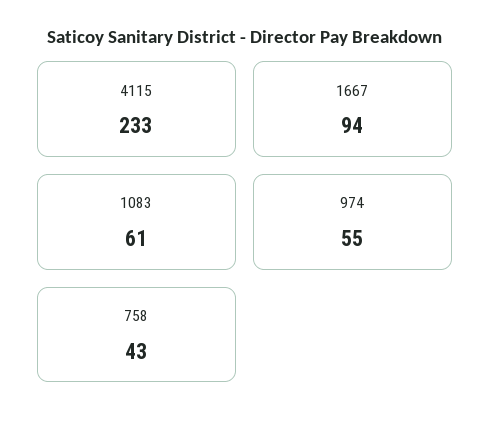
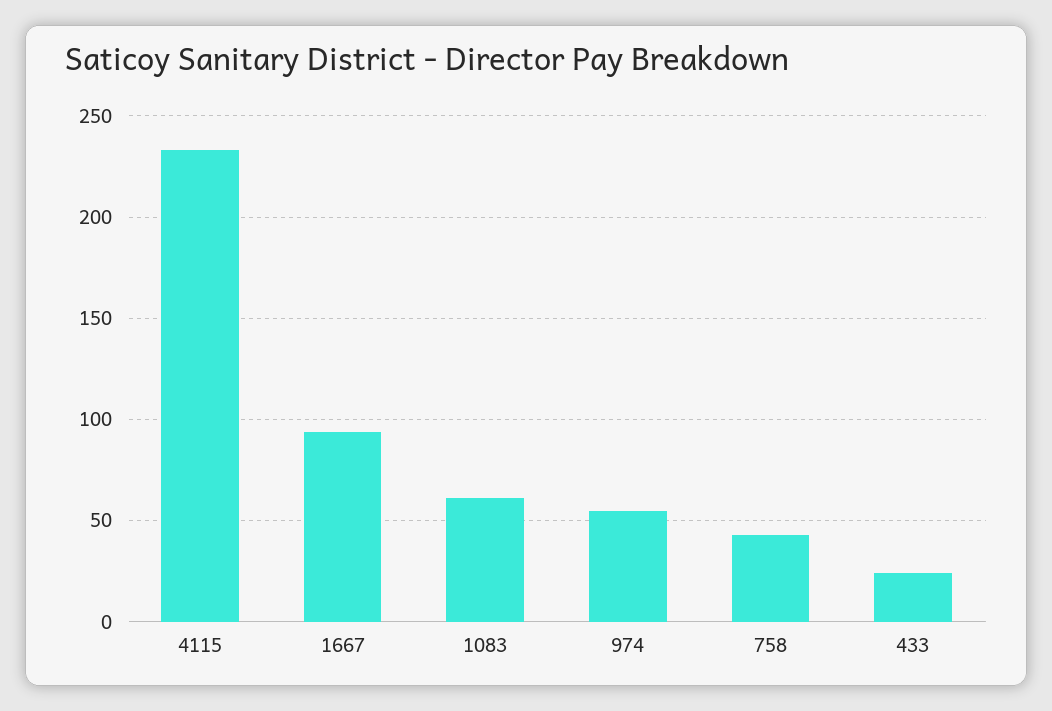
433: none -> 25

